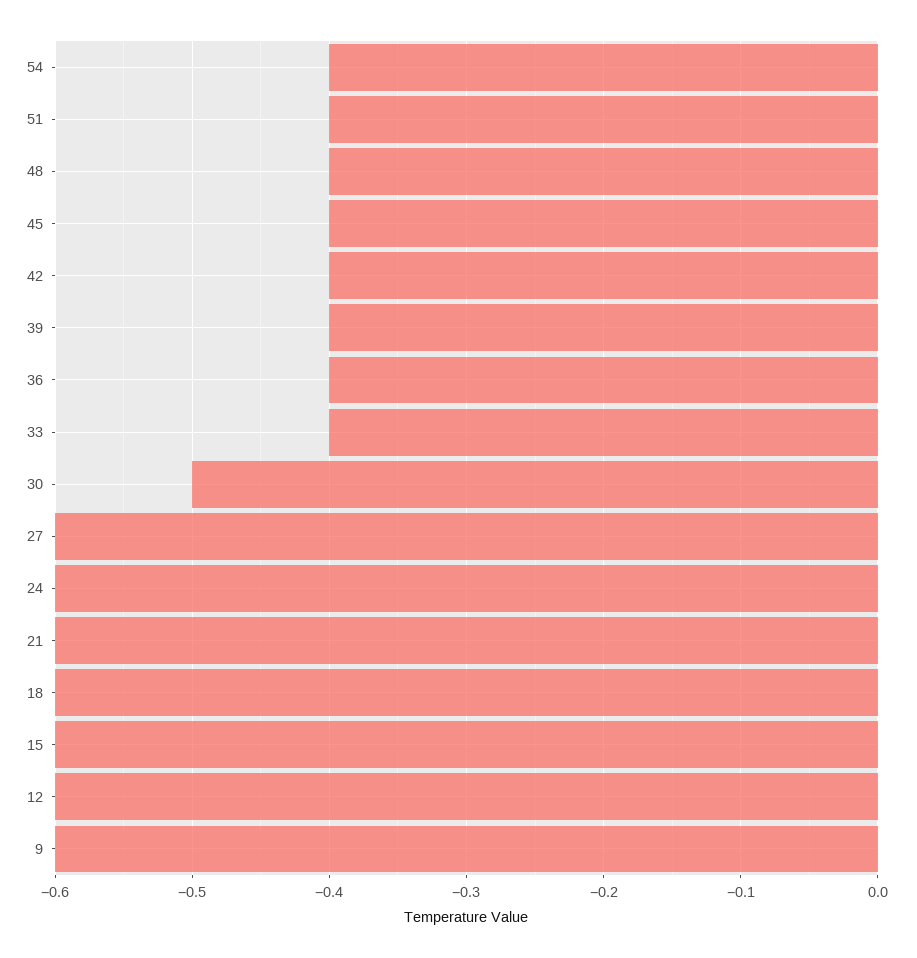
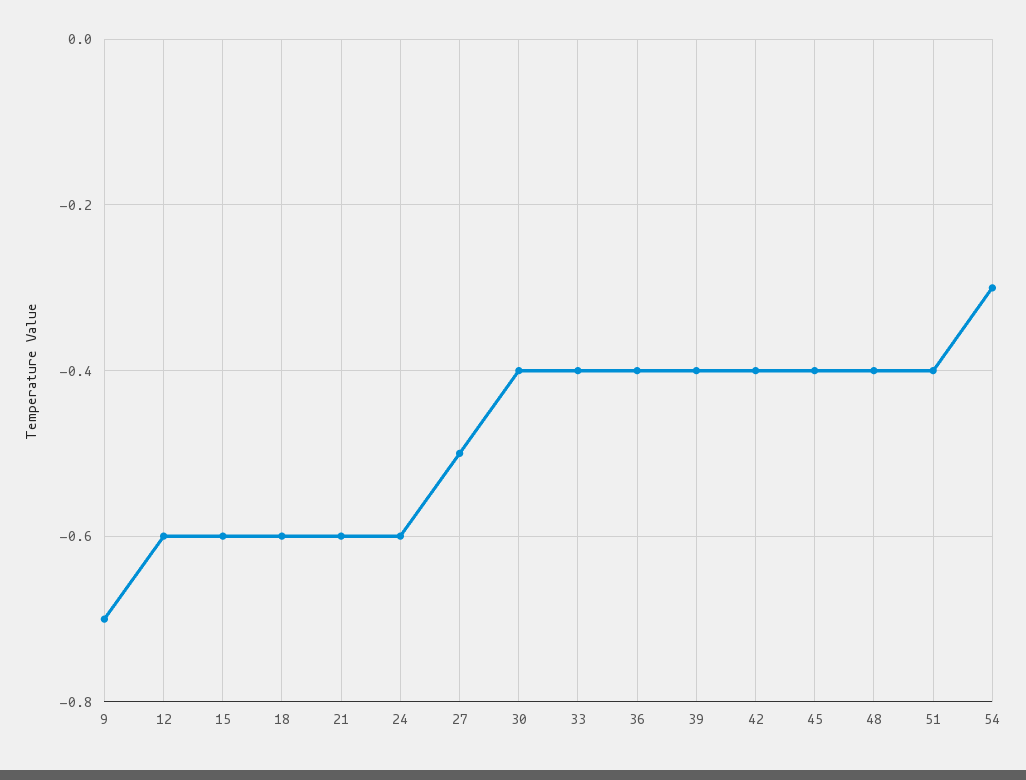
54: -0.4 -> -0.3
30: -0.5 -> -0.4
27: -0.6 -> -0.5
9: -0.6 -> -0.7

